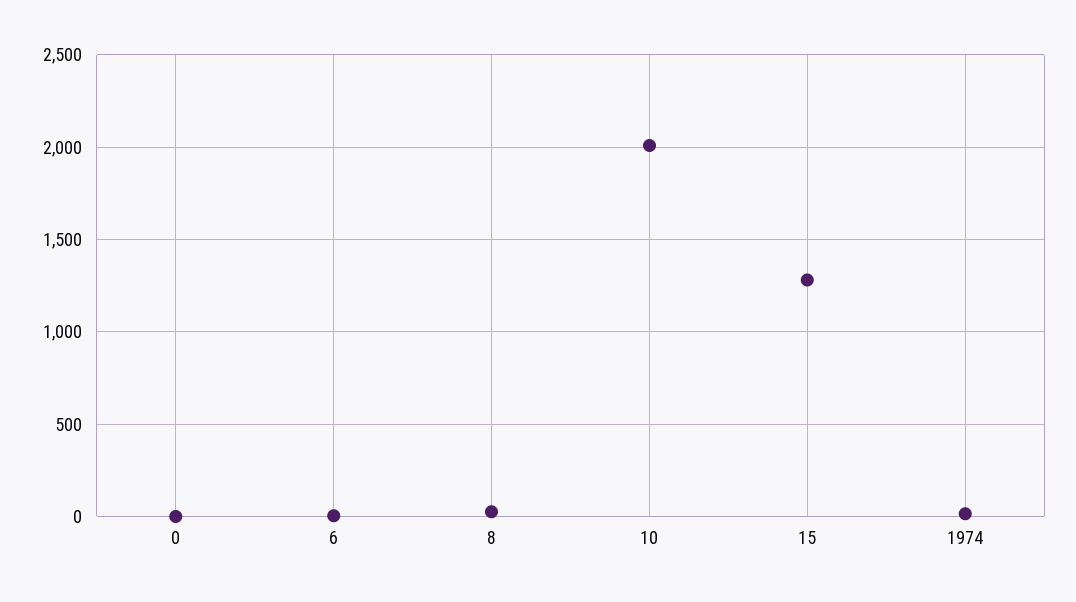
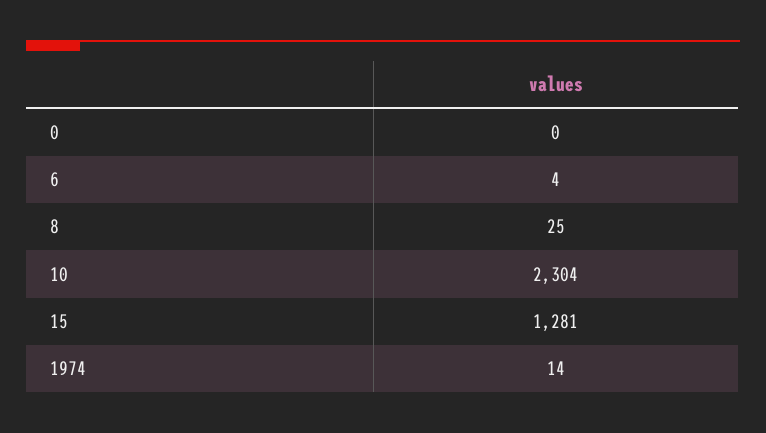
10: 2000 -> 2304

